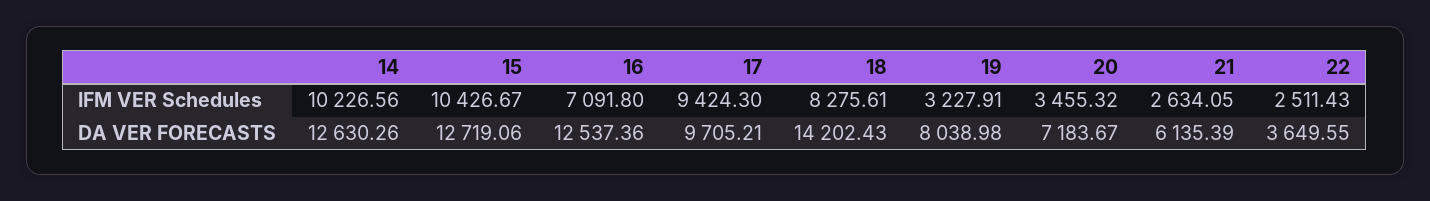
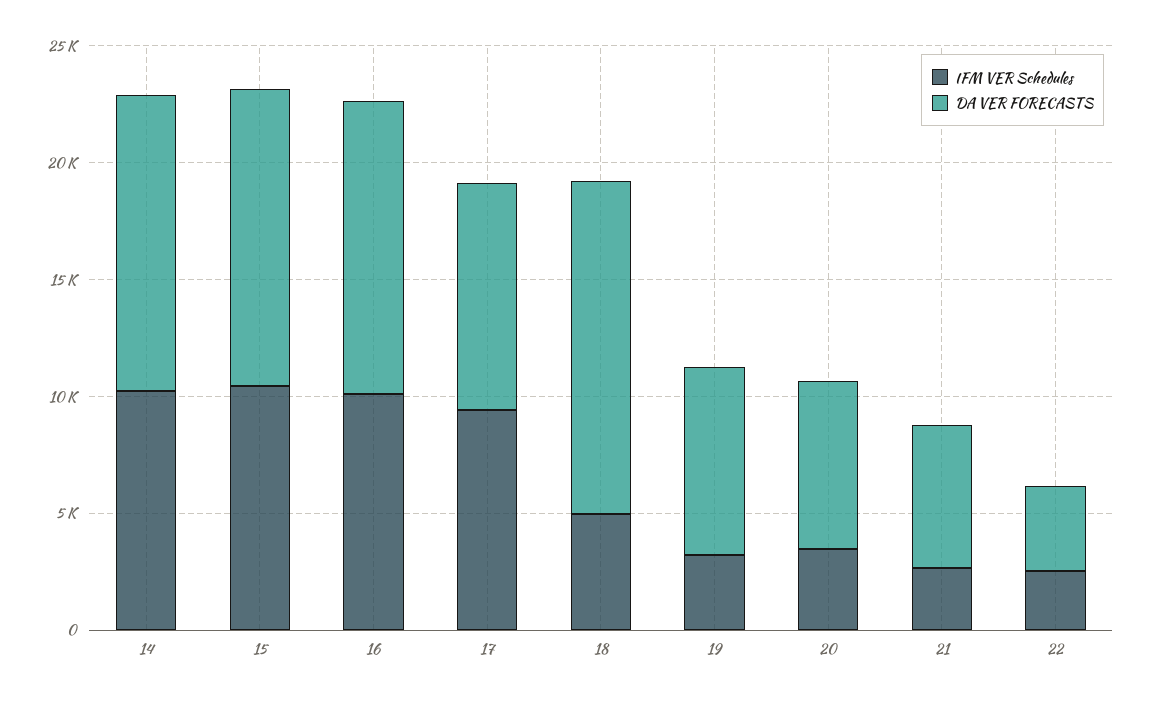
IFM VER Schedules, 16: 7091.8 -> 10000
IFM VER Schedules, 18: 8275.61 -> 5000

